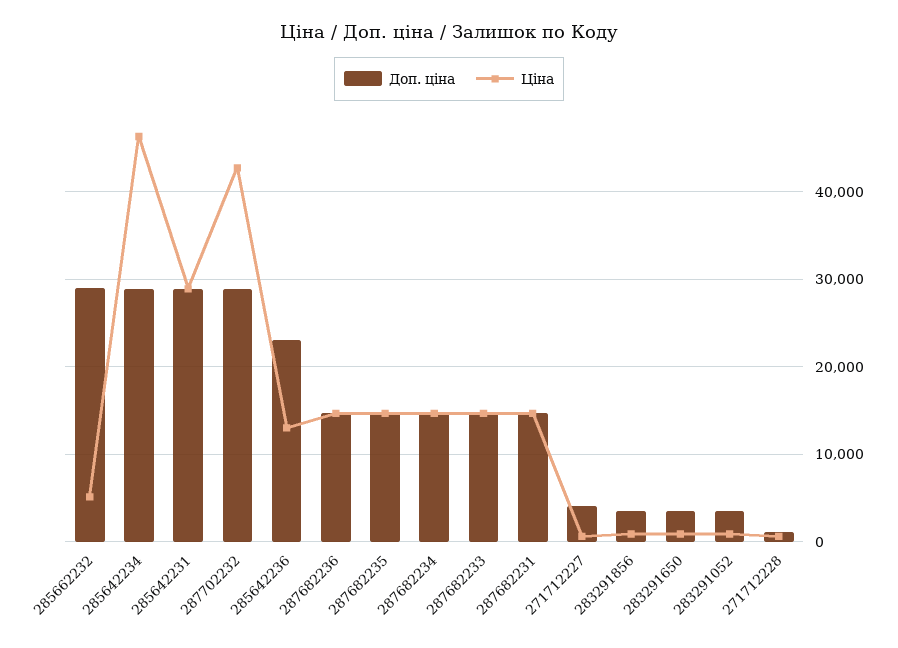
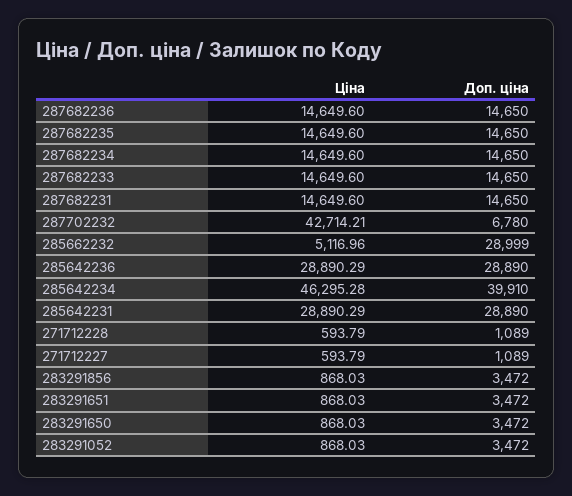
Доп. ціна, 285642234: 29000 -> 39910
Доп. ціна, 287702232: 29000 -> 6780
Доп. ціна, 285642236: 23000 -> 28890
Ціна, 285642236: 13000 -> 28890.29
Доп. ціна, 271712227: 4000 -> 1089
Ціна, 283291651: none -> 868.03
Доп. ціна, 283291651: none -> 3472

